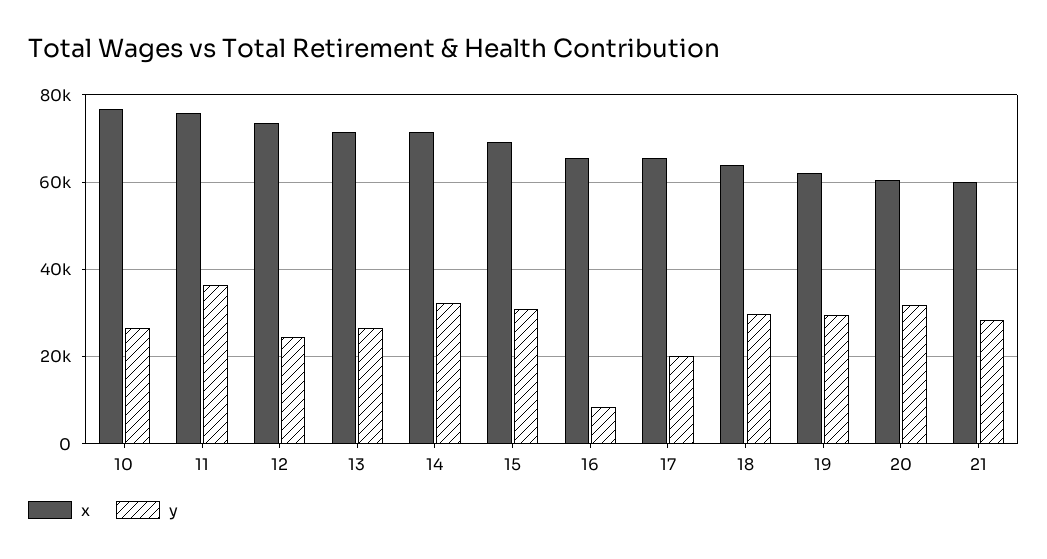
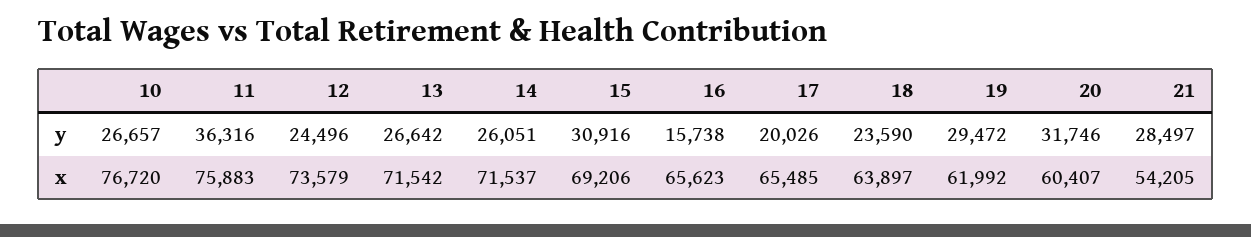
y, 14: 32000 -> 26051
y, 16: 8000 -> 15738
y, 18: 30000 -> 23590
x, 21: 60000 -> 54205

